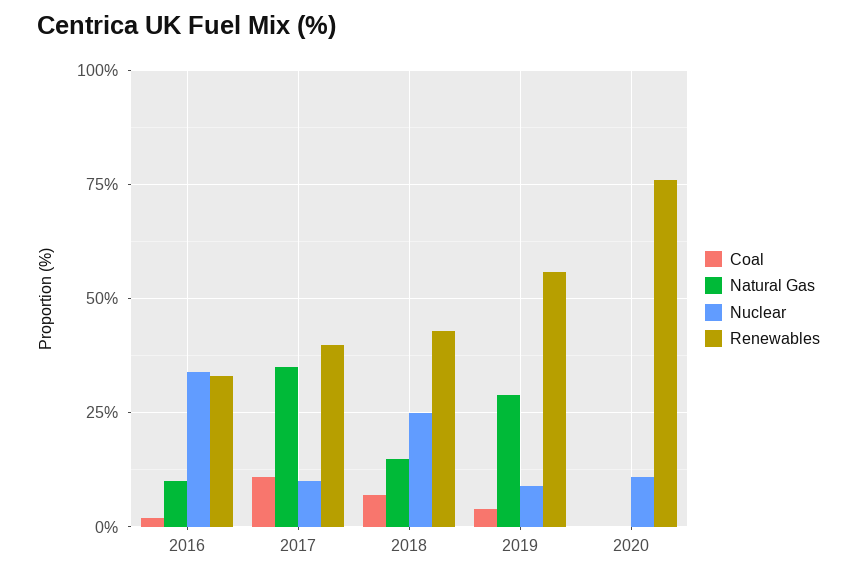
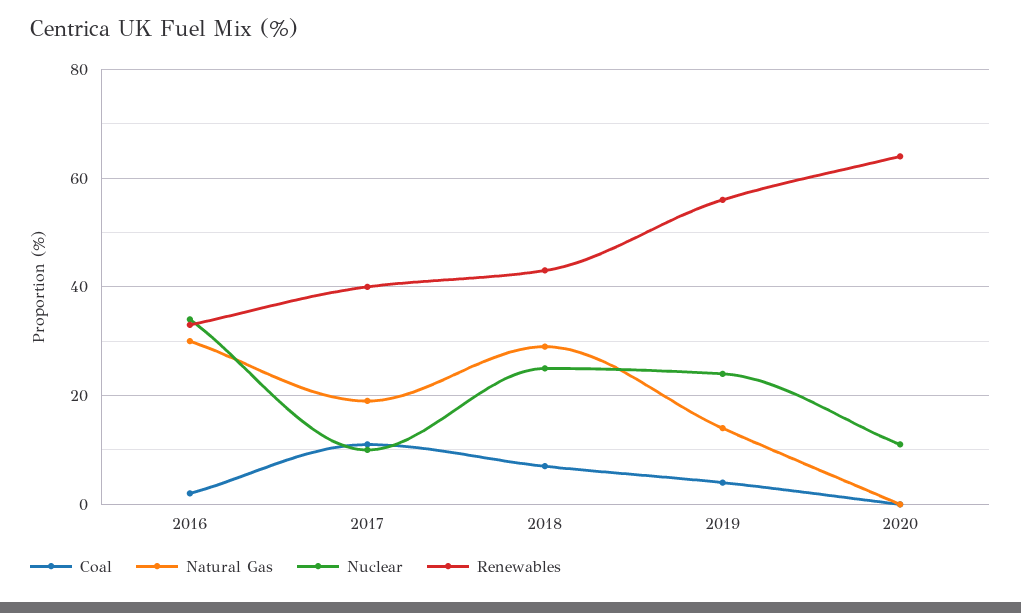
Natural Gas, 2016: 10 -> 30
Natural Gas, 2017: 35 -> 20
Natural Gas, 2018: 15 -> 30
Natural Gas, 2019: 30 -> 15
Nuclear, 2019: 10 -> 25
Renewables, 2020: 75 -> 65

